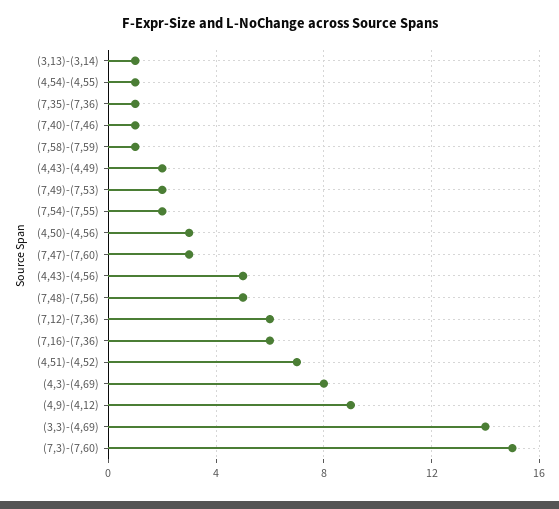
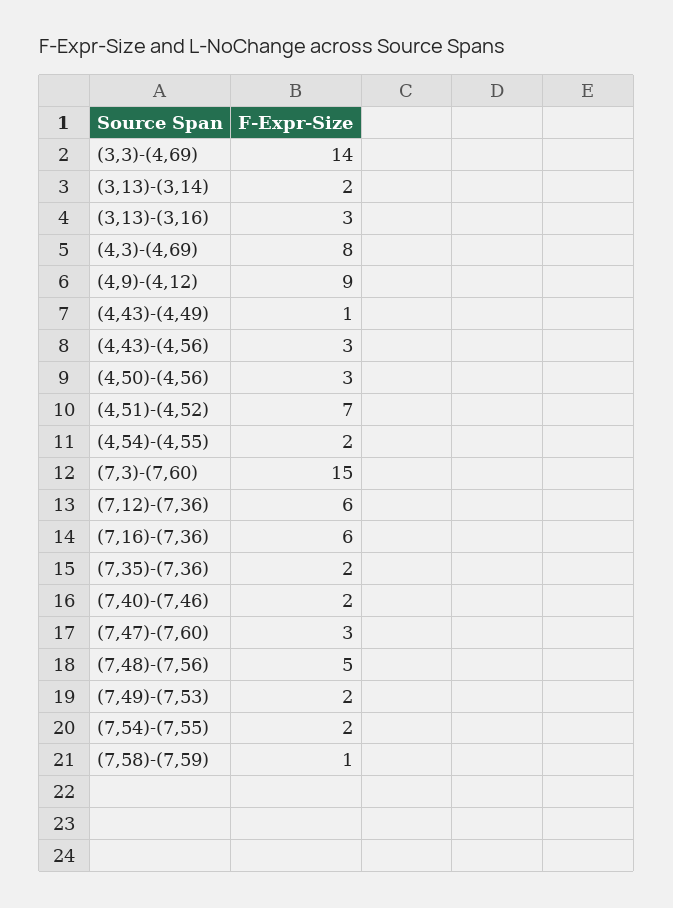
(3,13)-(3,14): 1 -> 2
(4,54)-(4,55): 1 -> 2
(7,35)-(7,36): 1 -> 2
(7,40)-(7,46): 1 -> 2
(4,43)-(4,49): 2 -> 1
(4,43)-(4,56): 5 -> 3
(3,13)-(3,16): none -> 3

